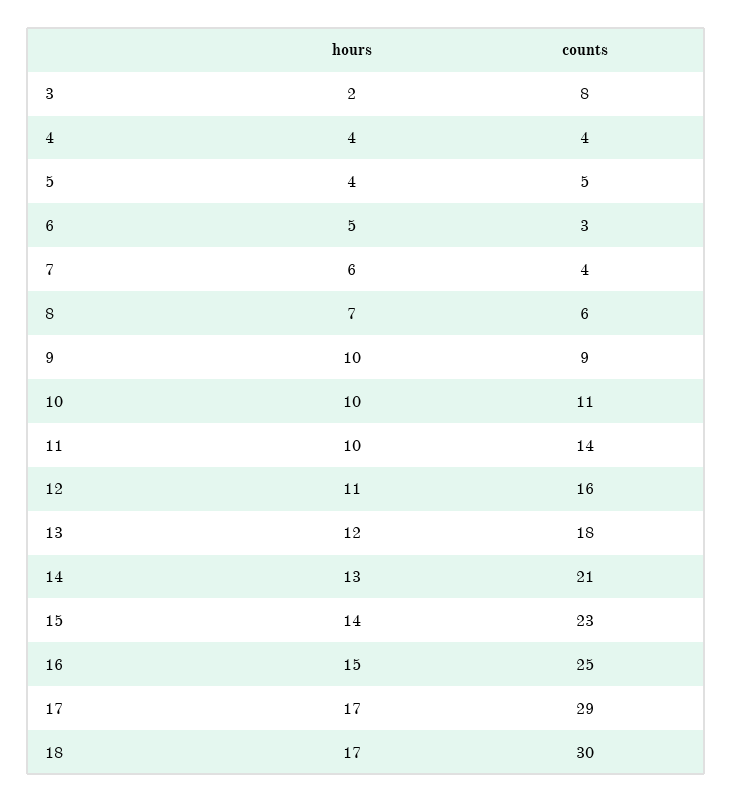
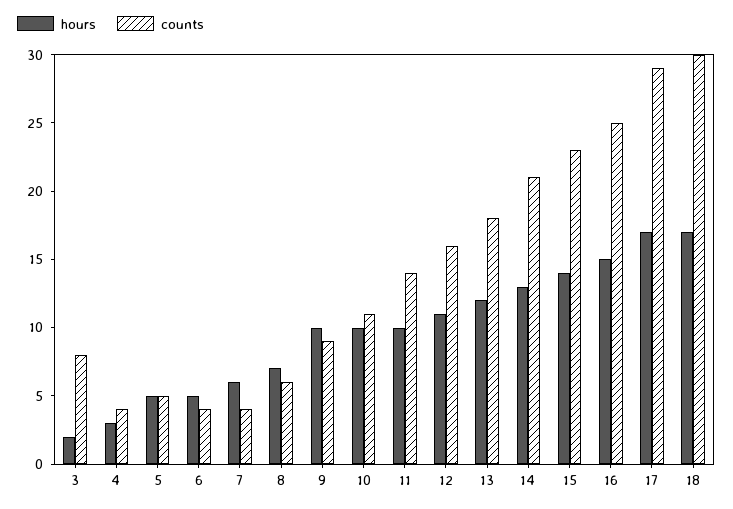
hours, 4: 4 -> 3
hours, 5: 4 -> 5
counts, 6: 3 -> 4

